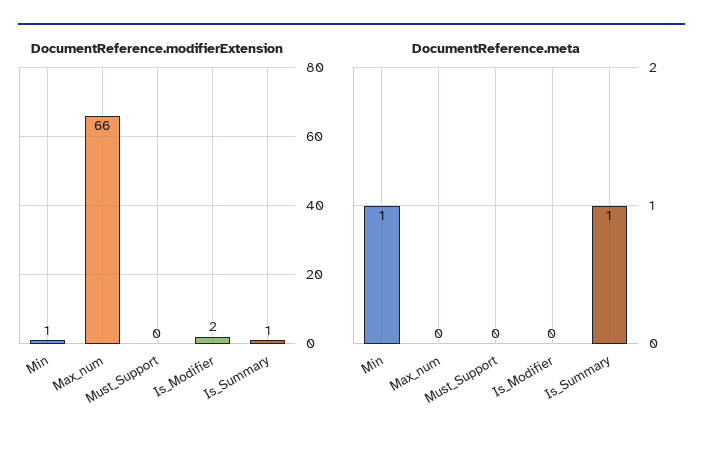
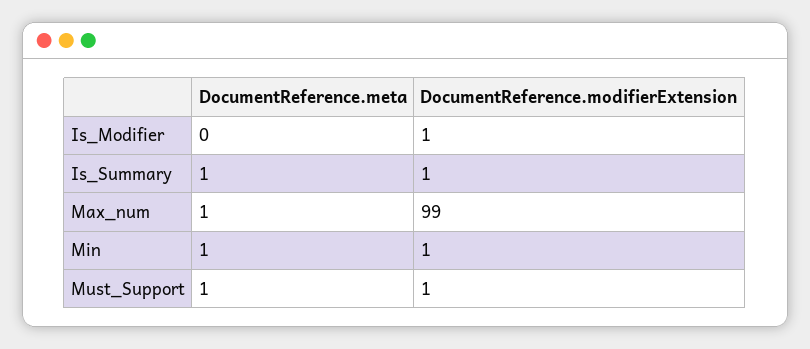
DocumentReference.modifierExtension, Max_num: 66 -> 99
DocumentReference.modifierExtension, Must_Support: 0 -> 1
DocumentReference.modifierExtension, Is_Modifier: 2 -> 1
DocumentReference.meta, Max_num: 0 -> 1
DocumentReference.meta, Must_Support: 0 -> 1

